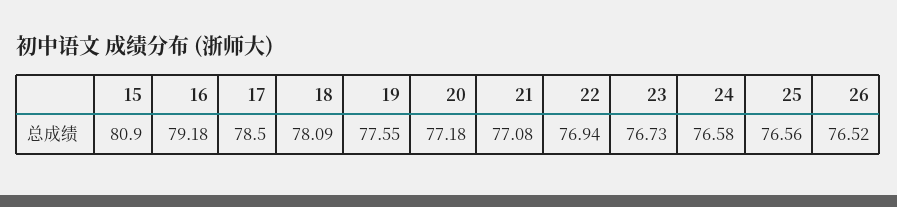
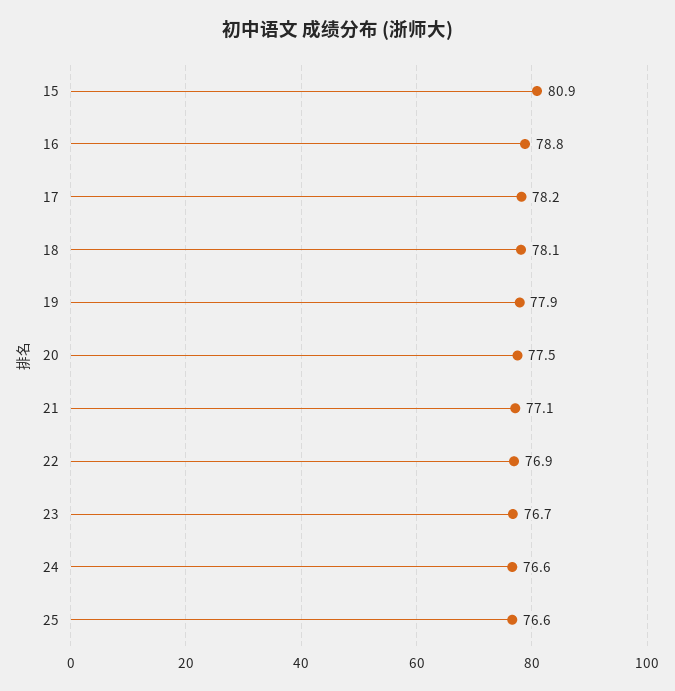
16: 79.18 -> 78.8
17: 78.5 -> 78.2
19: 77.55 -> 77.9
20: 77.18 -> 77.5
26: 76.52 -> none

